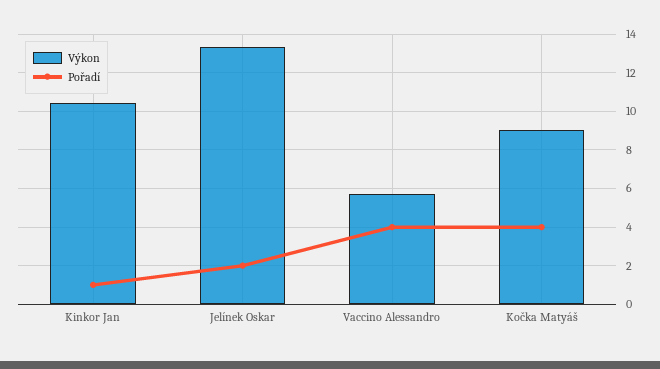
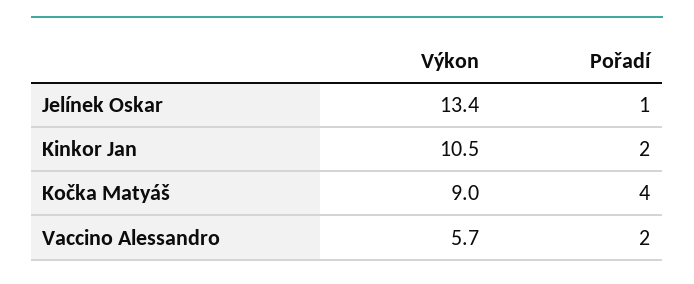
Pořadí, Kinkor Jan: 1 -> 2
Pořadí, Jelínek Oskar: 2 -> 1
Pořadí, Vaccino Alessandro: 4 -> 2

